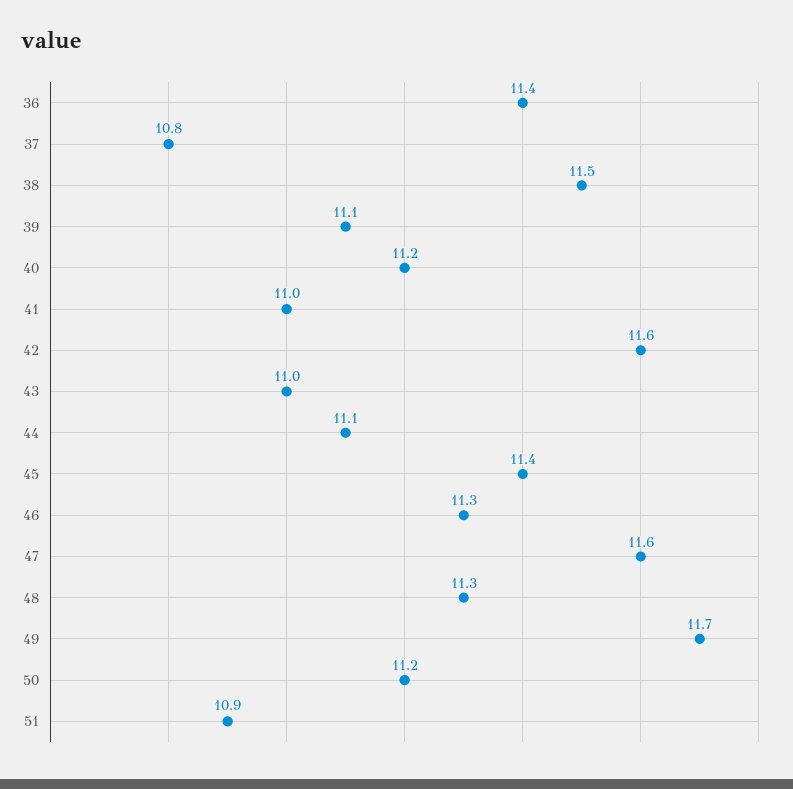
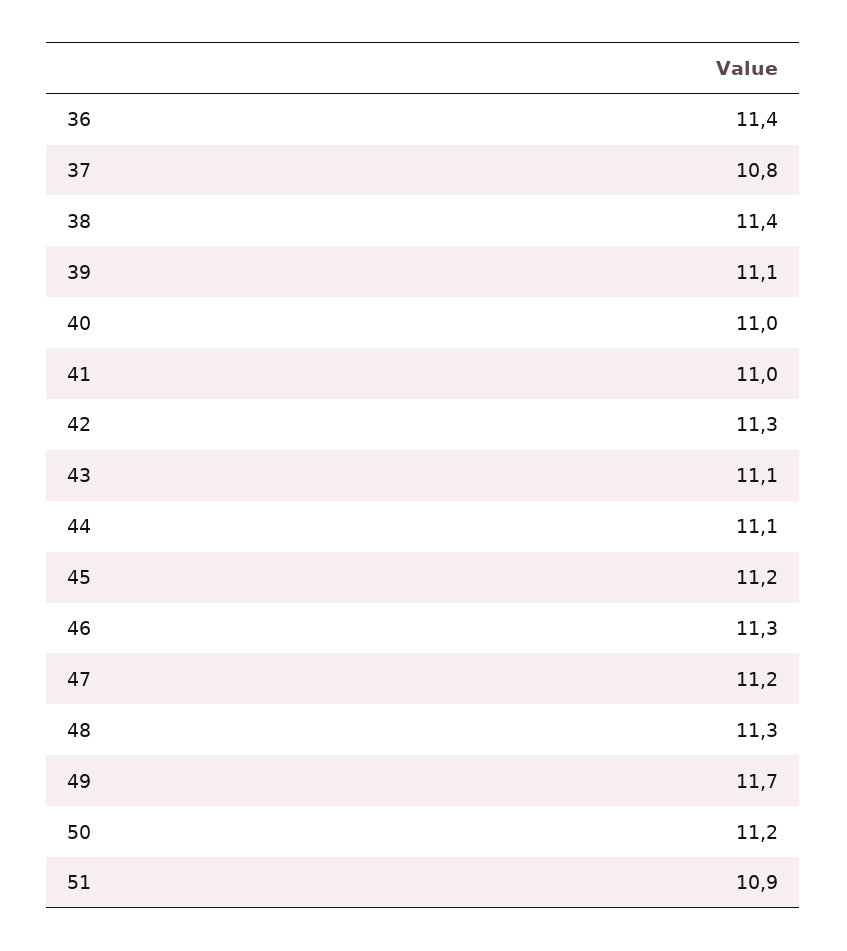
38: 11.5 -> 11.4
40: 11.2 -> 11
42: 11.6 -> 11.3
43: 11 -> 11.1
45: 11.4 -> 11.2
47: 11.6 -> 11.2

